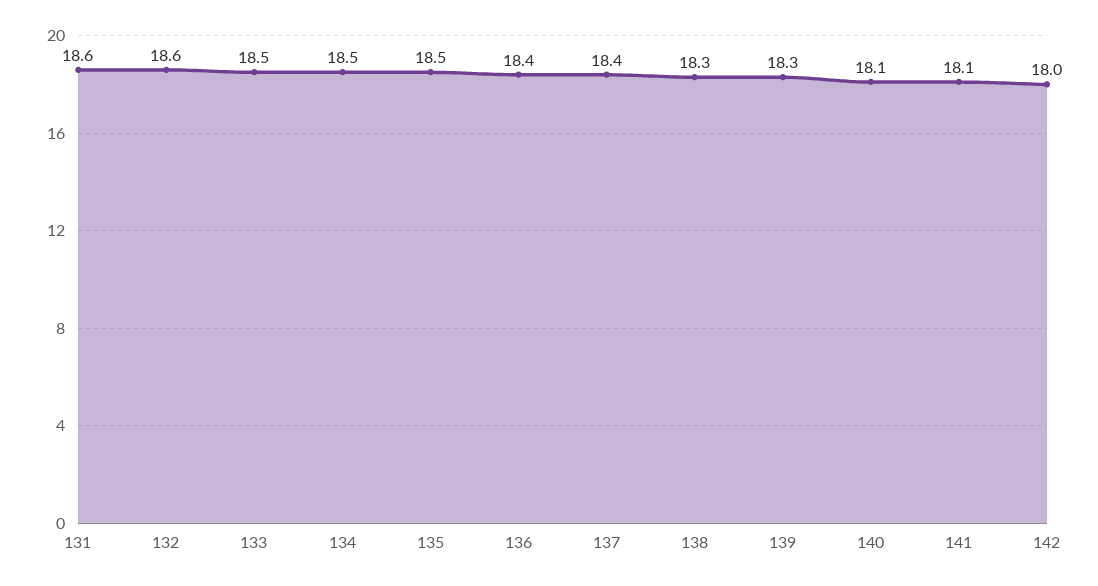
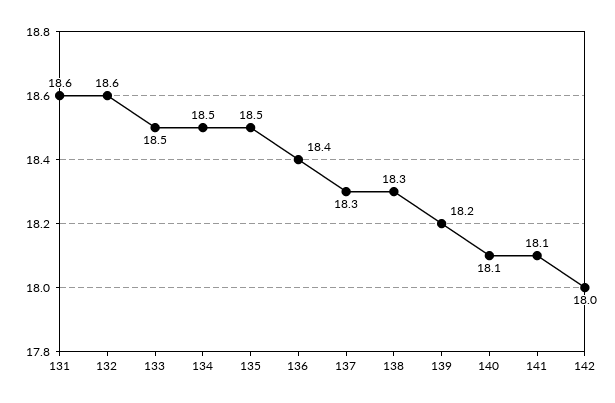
137: 18.4 -> 18.3
139: 18.3 -> 18.2

